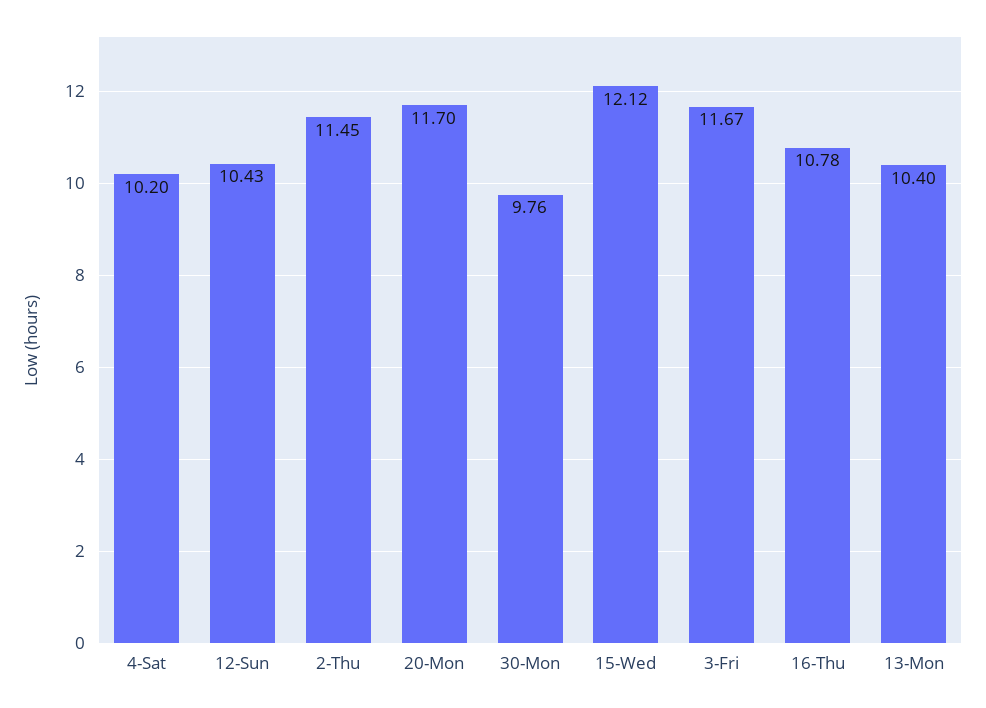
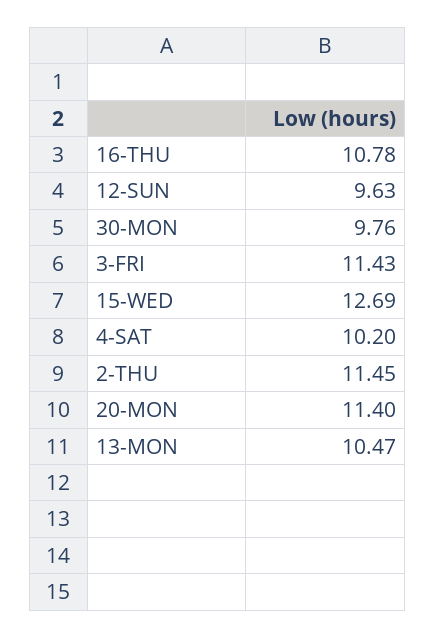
12-Sun: 10.43 -> 9.63
20-Mon: 11.7 -> 11.4
15-Wed: 12.12 -> 12.69
3-Fri: 11.67 -> 11.43
13-Mon: 10.4 -> 10.47

